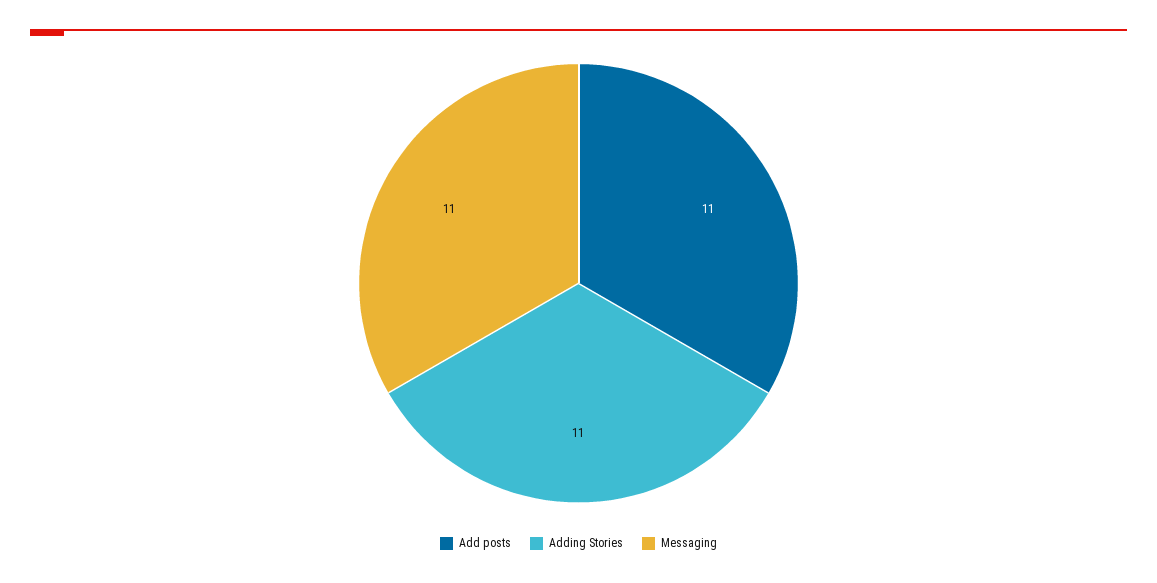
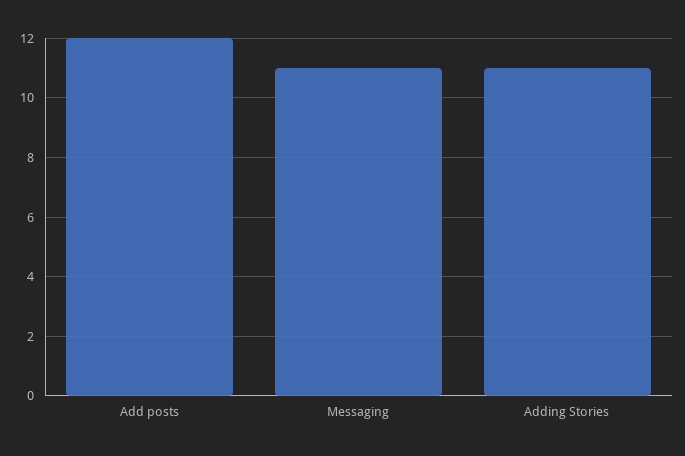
Add posts: 11 -> 12

